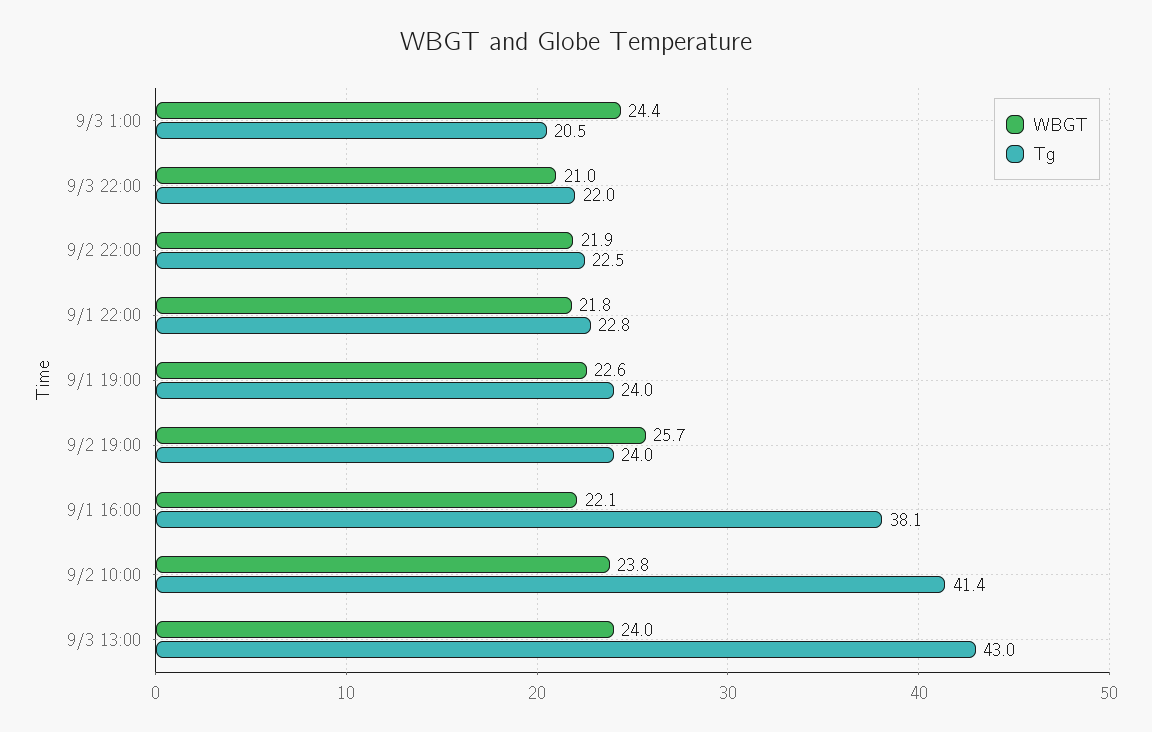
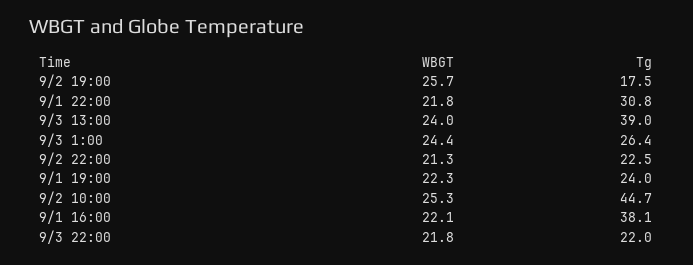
Tg, 9/3 1:00: 20.5 -> 26.4
WBGT, 9/3 22:00: 21 -> 21.8
WBGT, 9/2 22:00: 21.9 -> 21.3
Tg, 9/1 22:00: 22.8 -> 30.8
WBGT, 9/1 19:00: 22.6 -> 22.3
Tg, 9/2 19:00: 24 -> 17.5
WBGT, 9/2 10:00: 23.8 -> 25.3
Tg, 9/2 10:00: 41.4 -> 44.7
Tg, 9/3 13:00: 43 -> 39

